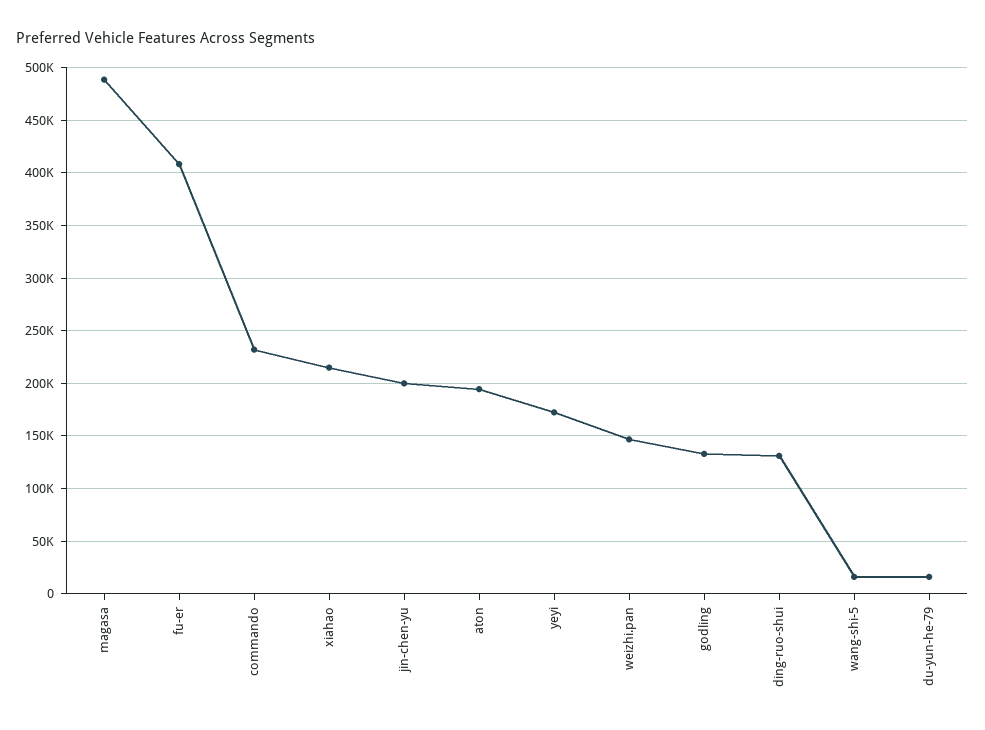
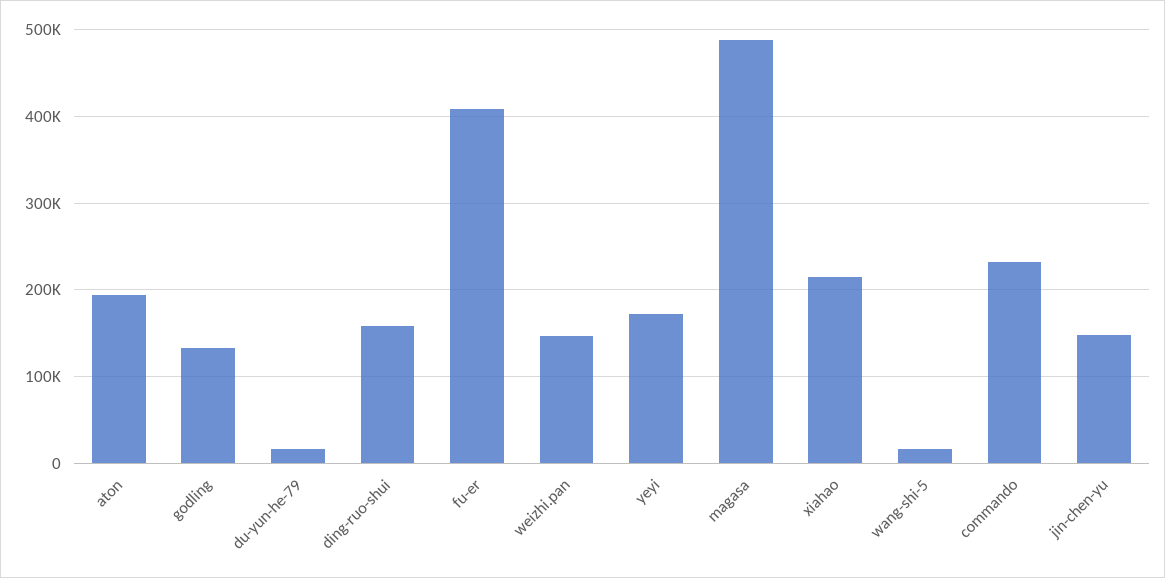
jin-chen-yu: 200000 -> 150000
ding-ruo-shui: 130000 -> 160000

